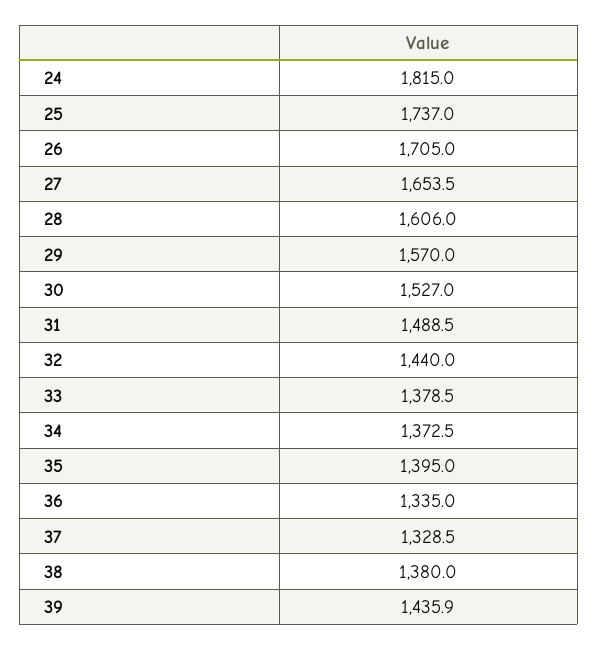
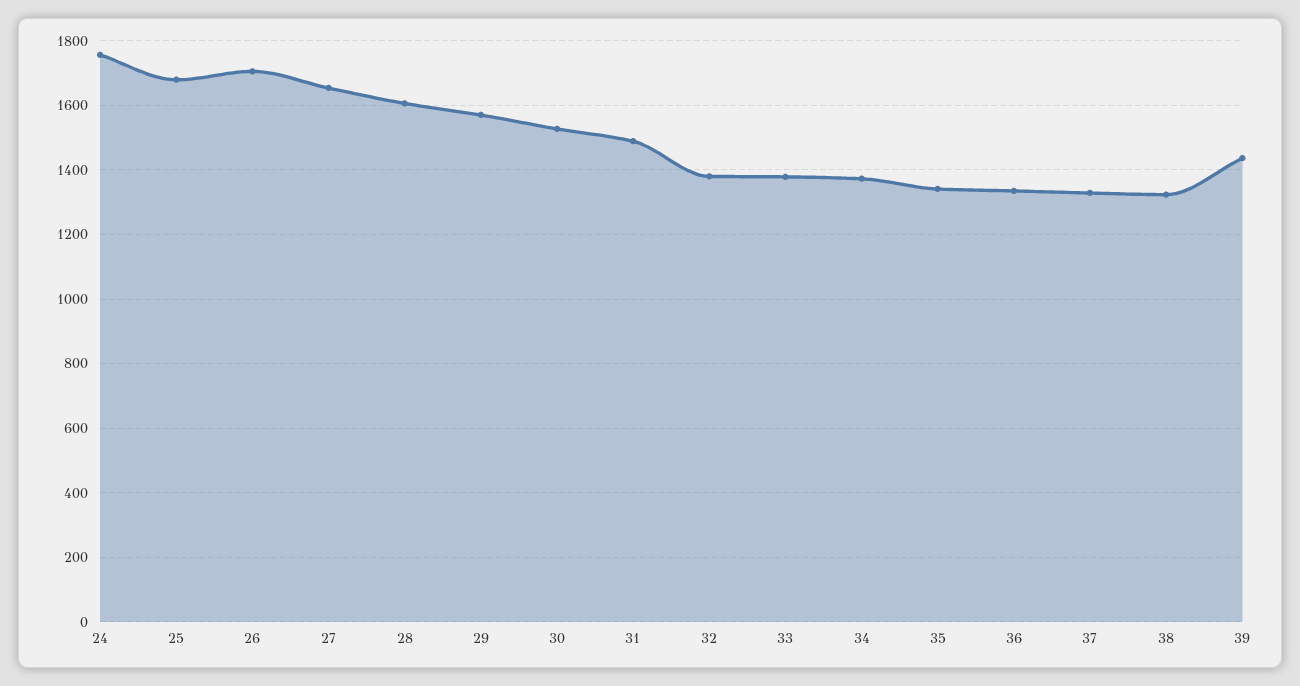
24: 1815 -> 1760
25: 1737 -> 1680
32: 1440 -> 1380
35: 1395 -> 1340
38: 1380 -> 1320

